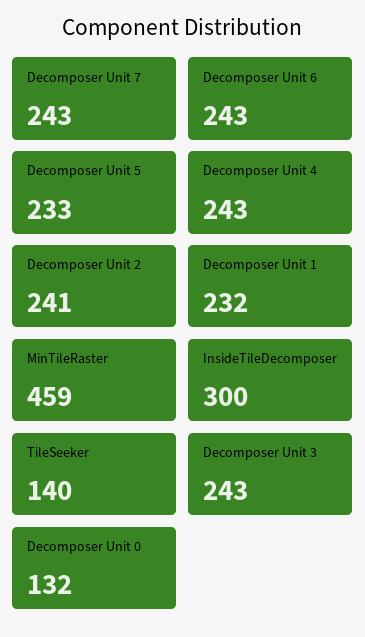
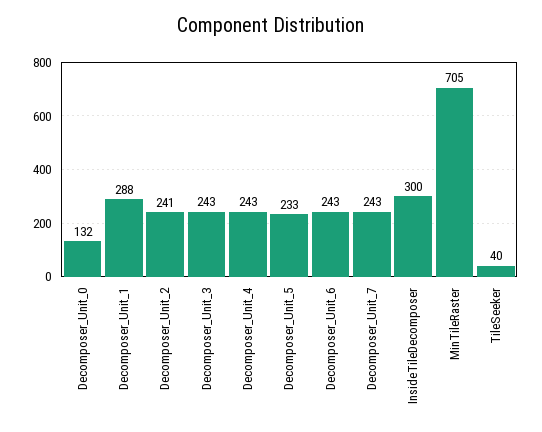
Decomposer Unit 1: 232 -> 288
MinTileRaster: 459 -> 705
TileSeeker: 140 -> 40

